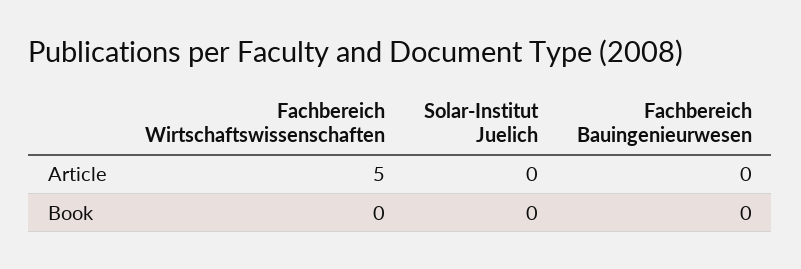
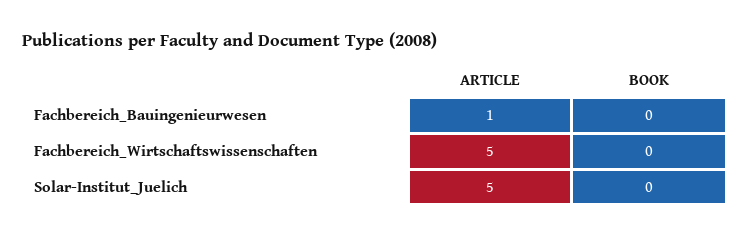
Solar-Institut Juelich, Article: 0 -> 5
Fachbereich Bauingenieurwesen, Article: 0 -> 1

